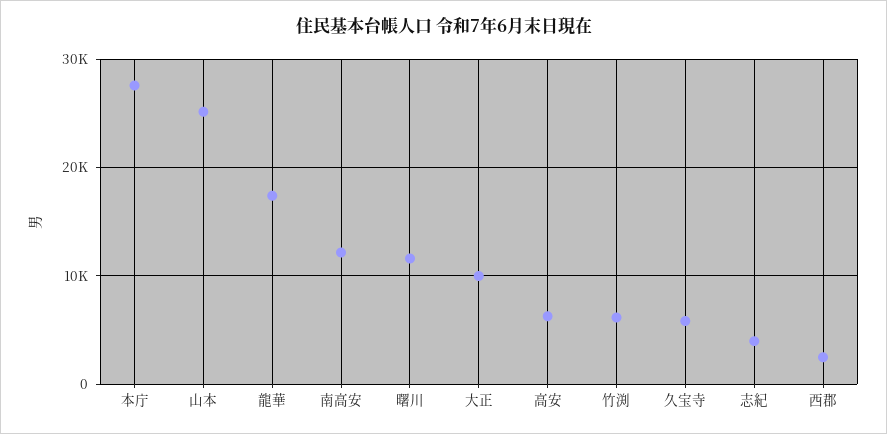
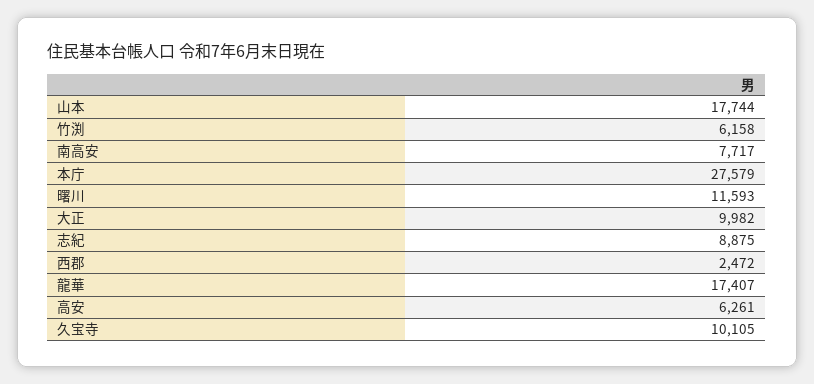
山本: 25000 -> 17744
南高安: 12000 -> 7717
久宝寺: 6000 -> 10105
志紀: 4000 -> 8875

